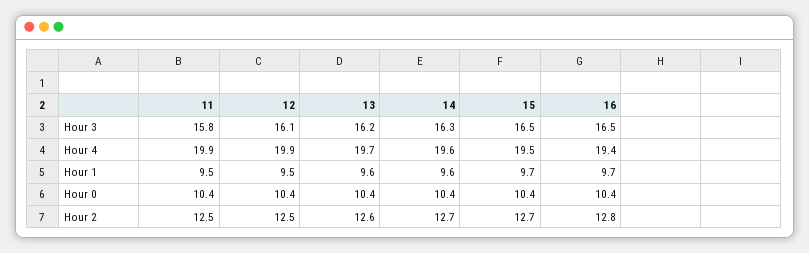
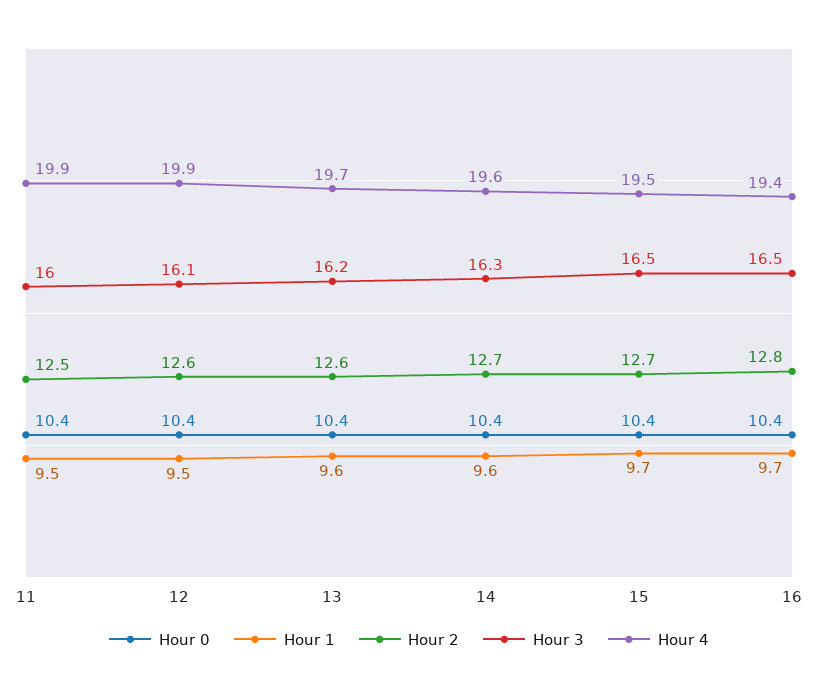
Hour 3, 11: 15.8 -> 16
Hour 2, 12: 12.5 -> 12.6

